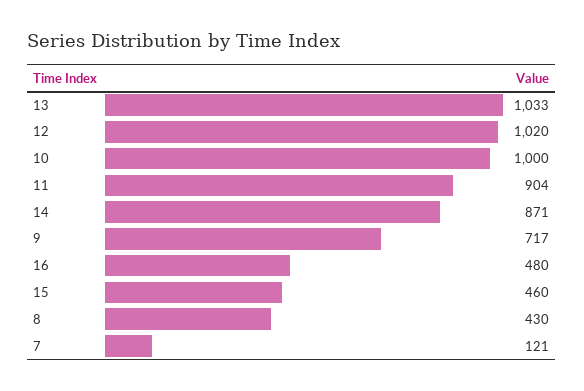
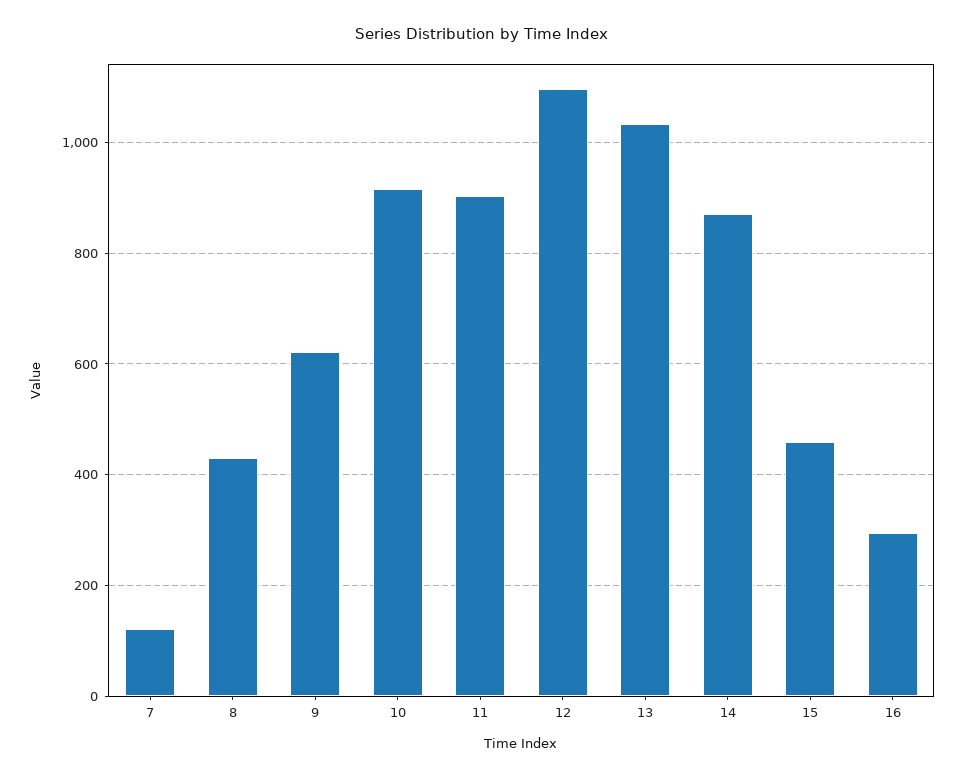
12: 1020 -> 1100
10: 1000 -> 920
9: 717 -> 620
16: 480 -> 300

